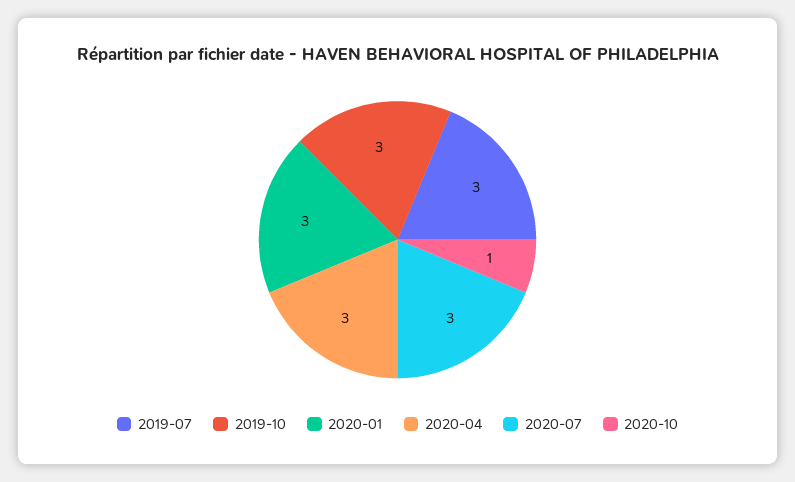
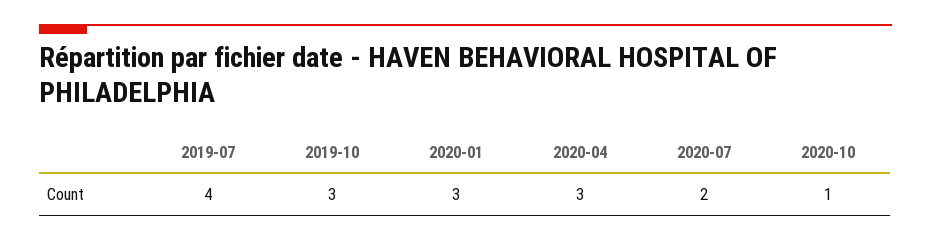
2019-07: 3 -> 4
2020-07: 3 -> 2

